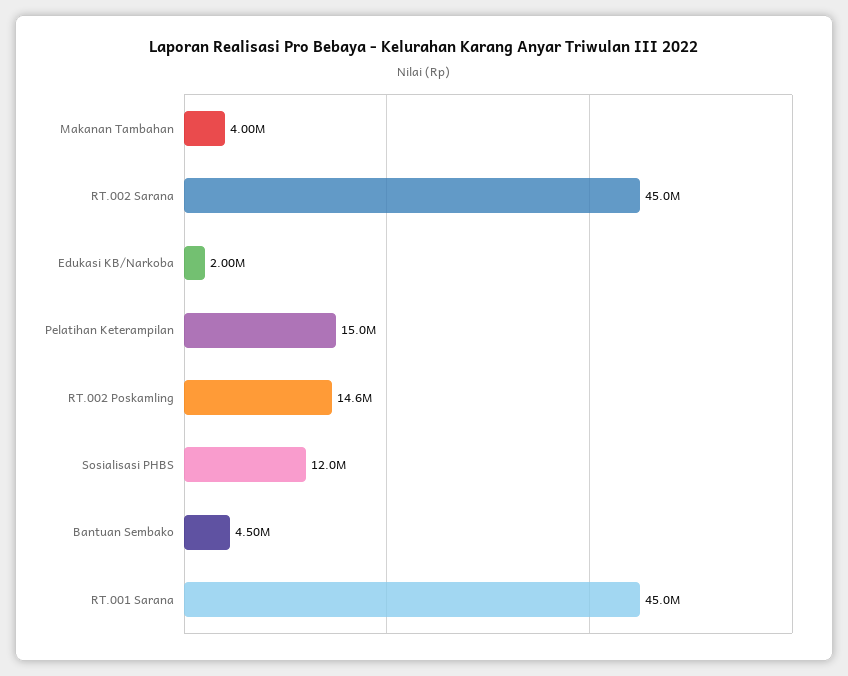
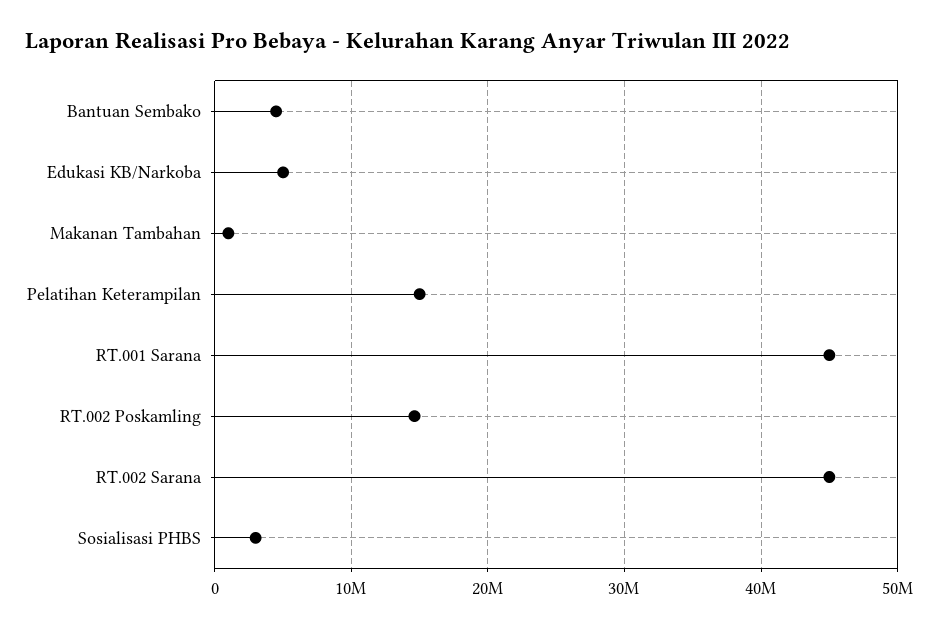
Makanan Tambahan: 4000000 -> 1000000
Edukasi KB/Narkoba: 2000000 -> 5000000
Sosialisasi PHBS: 12000000 -> 3000000

